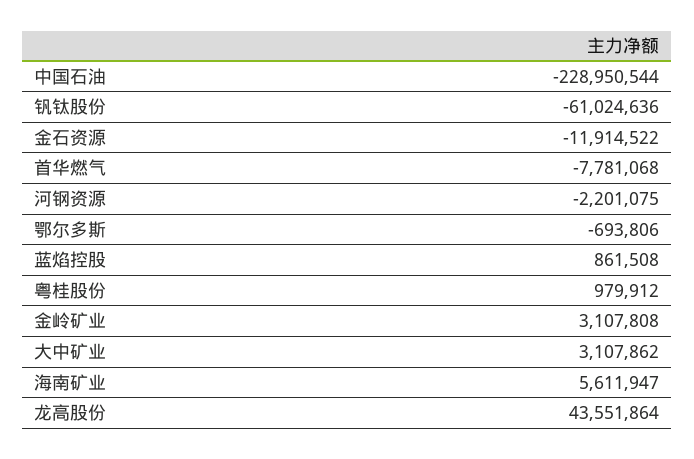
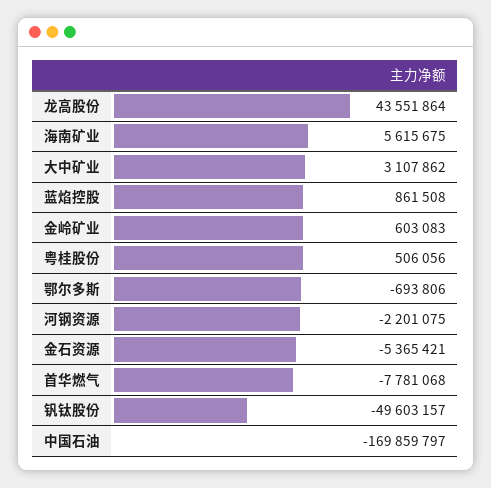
中国石油: -228950544 -> -169859797
钒钛股份: -61024636 -> -49603157
金石资源: -11914522 -> -5365421
粤桂股份: 979912 -> 506056
金岭矿业: 3107808 -> 603083
海南矿业: 5611947 -> 5615675

